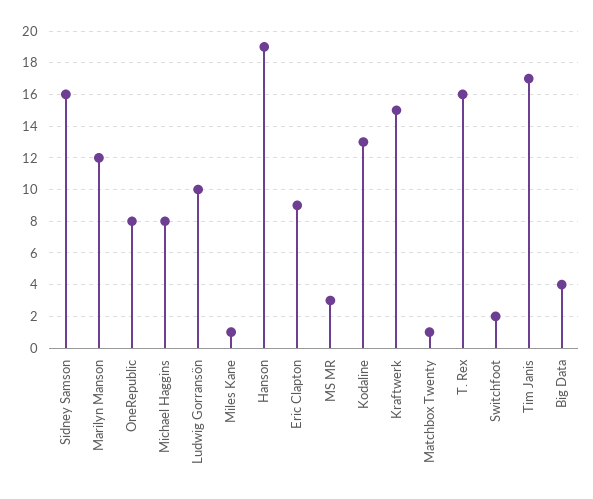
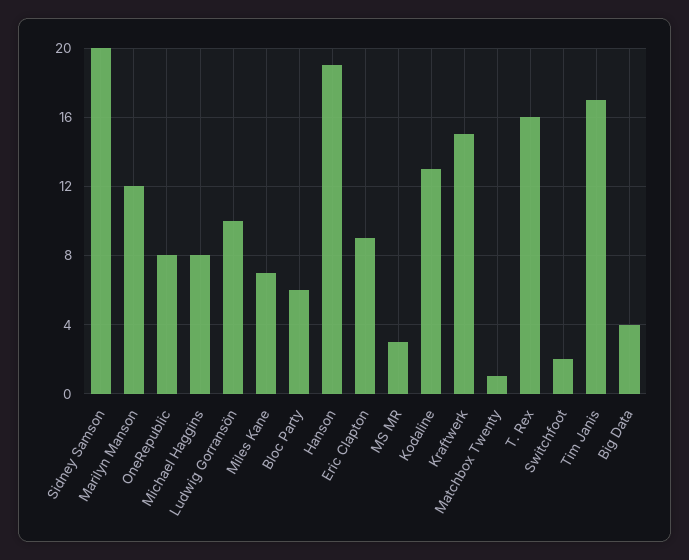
Sidney Samson: 16 -> 20
Miles Kane: 1 -> 7
Bloc Party: none -> 6

